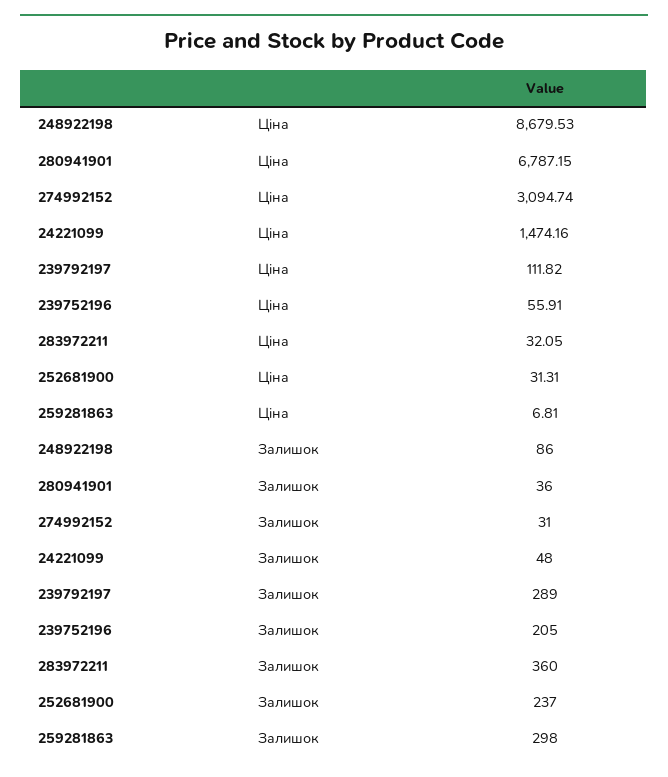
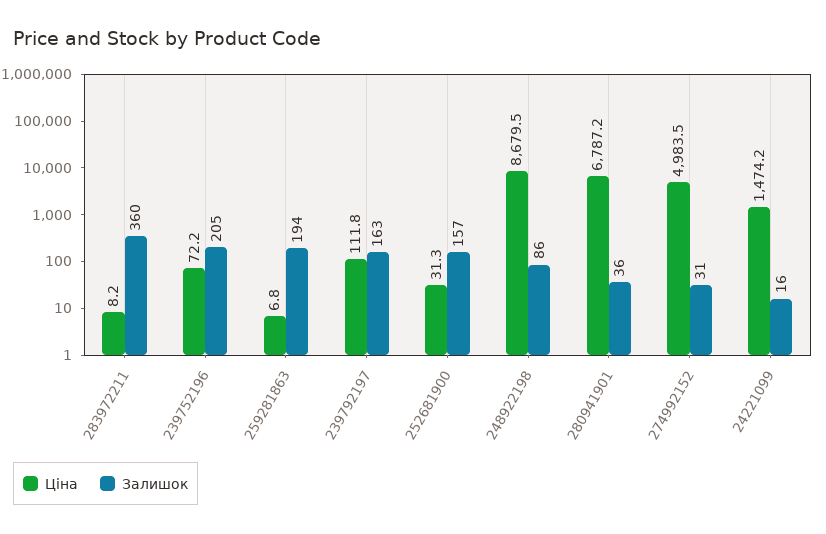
Ціна, 274992152: 3094.74 -> 4983.5
Ціна, 239752196: 55.91 -> 72.2
Ціна, 283972211: 32.05 -> 8.2
Залишок, 24221099: 48 -> 16
Залишок, 239792197: 289 -> 163
Залишок, 252681900: 237 -> 157
Залишок, 259281863: 298 -> 194

